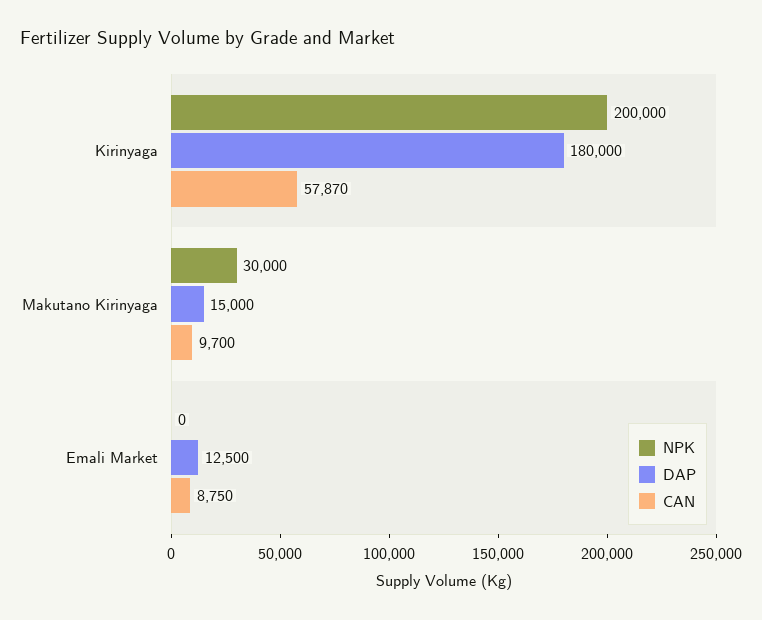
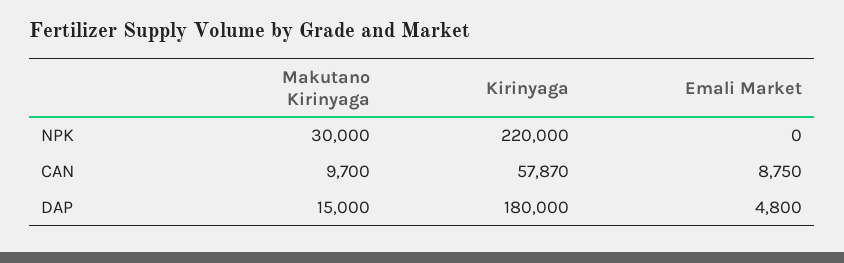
NPK, Kirinyaga: 200000 -> 220000
DAP, Emali Market: 12500 -> 4800

